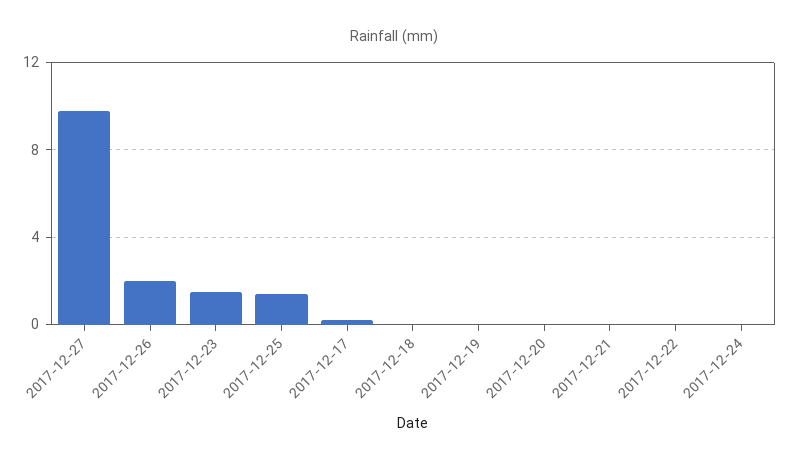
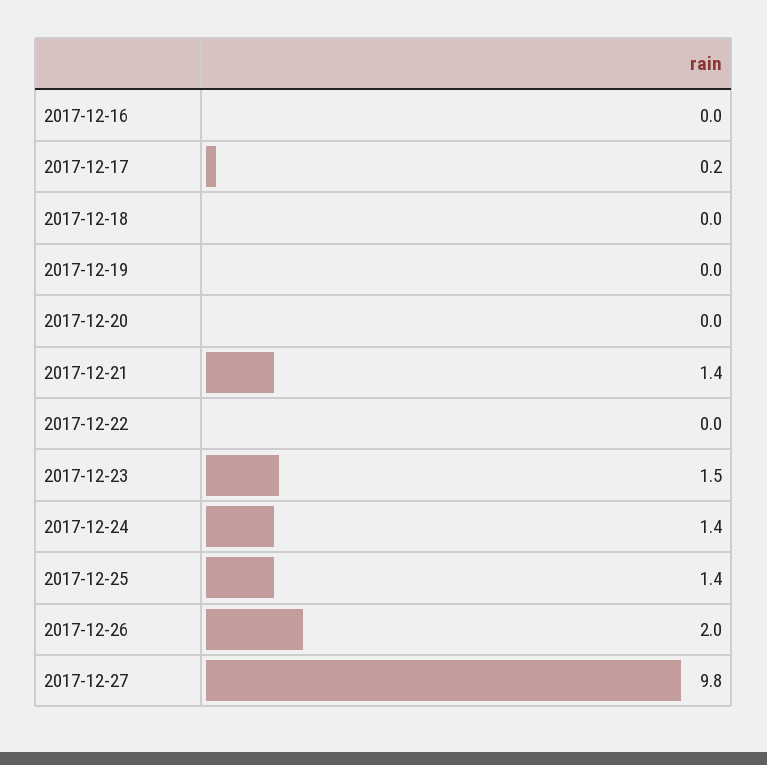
2017-12-21: 0 -> 1.4
2017-12-24: 0 -> 1.4
2017-12-16: none -> 0

